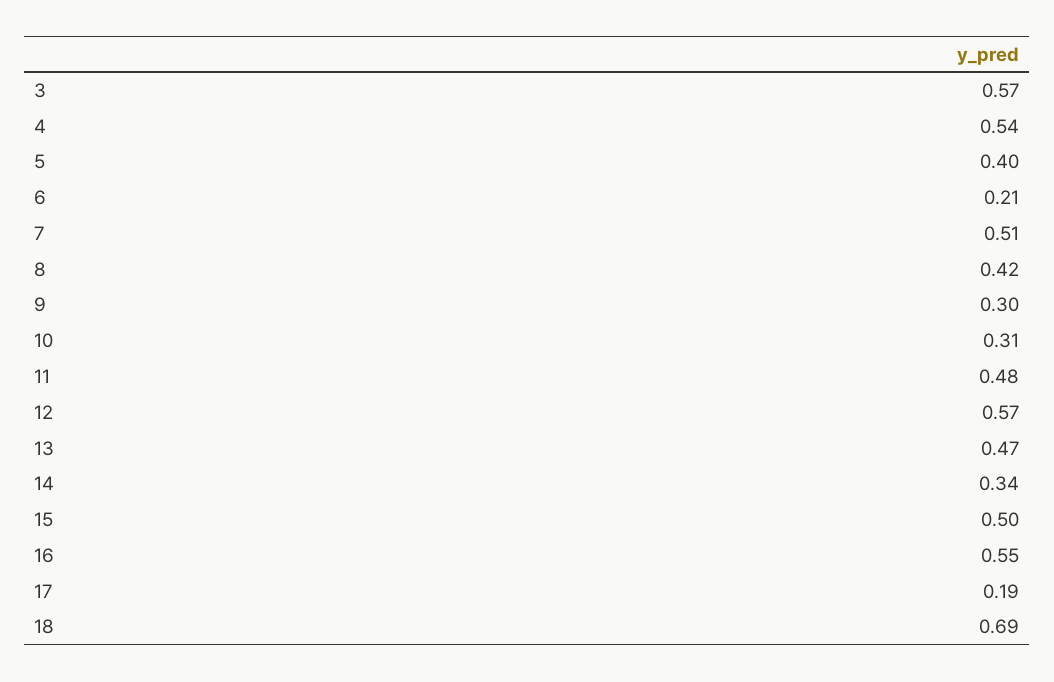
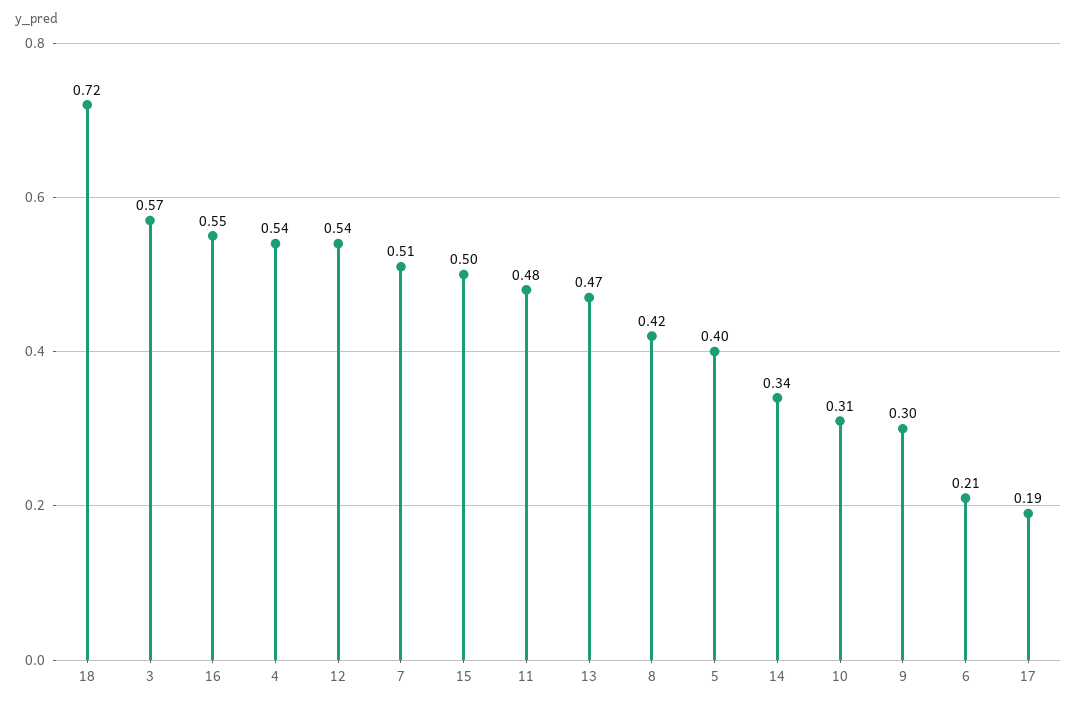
12: 0.57 -> 0.54
18: 0.69 -> 0.72

